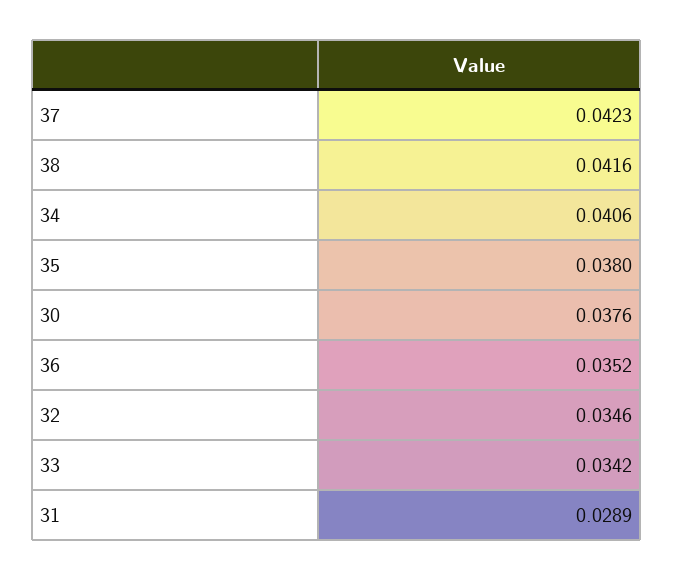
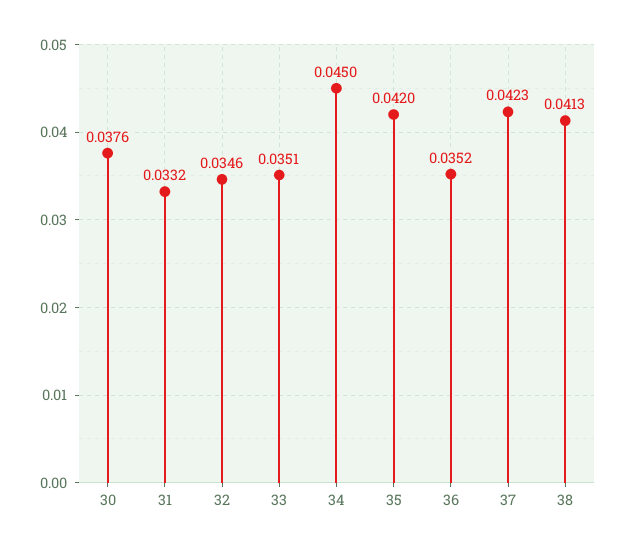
38: 0.0416 -> 0.0413
34: 0.0406 -> 0.045
35: 0.038 -> 0.042
33: 0.0342 -> 0.0351
31: 0.0289 -> 0.0332

